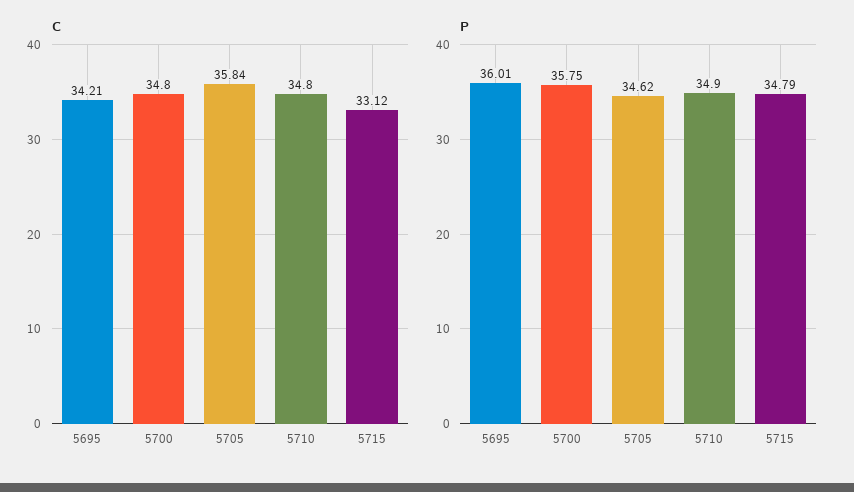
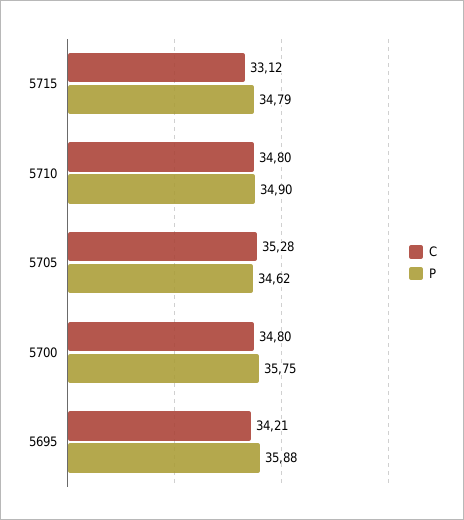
C, 5705: 35.84 -> 35.28
P, 5695: 36.01 -> 35.88

